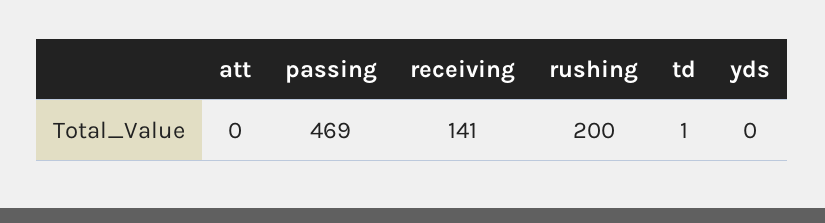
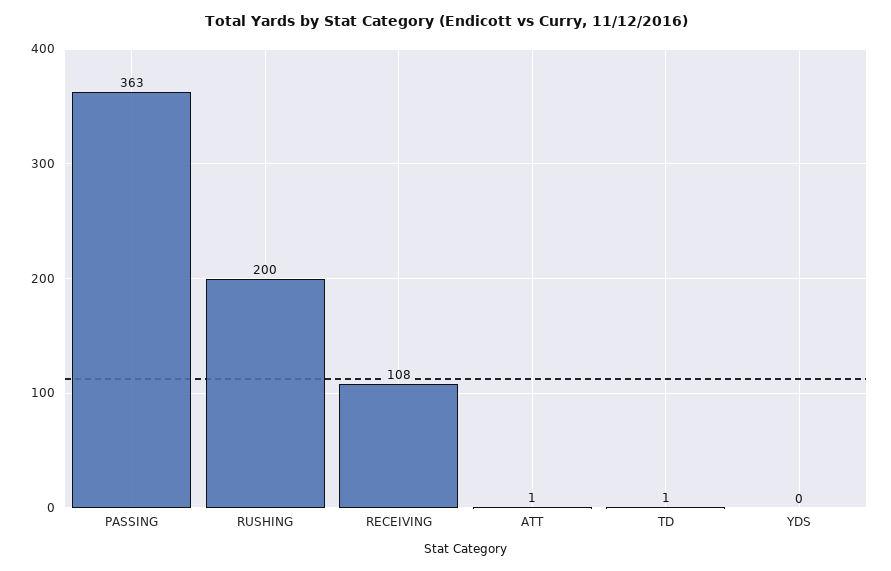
att: 0 -> 1
passing: 469 -> 363
receiving: 141 -> 108

